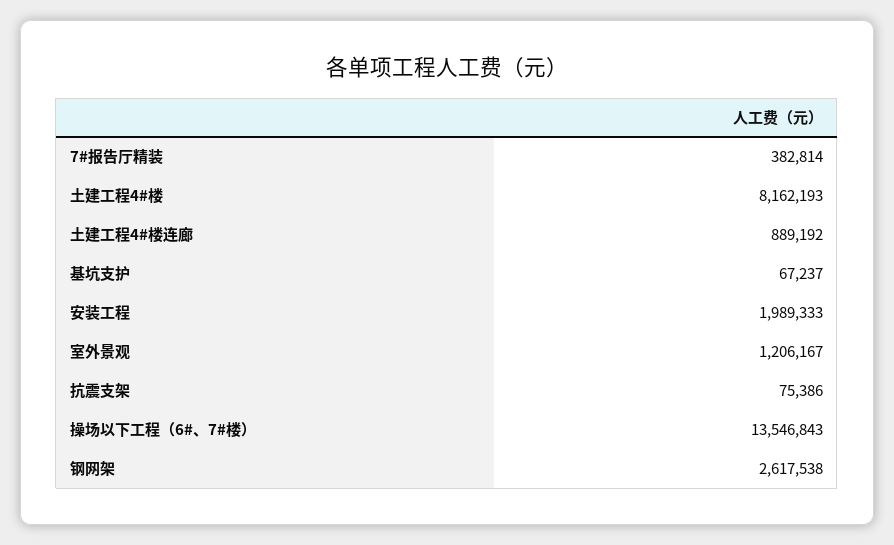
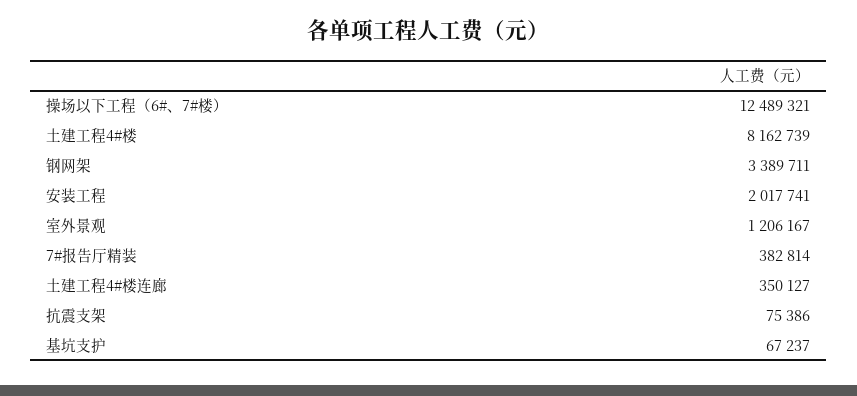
土建工程4#楼: 8162193 -> 8162739
土建工程4#楼连廊: 889192 -> 350127
安装工程: 1989333 -> 2017741
操场以下工程（6#、7#楼）: 13546843 -> 12489321
钢网架: 2617538 -> 3389711

